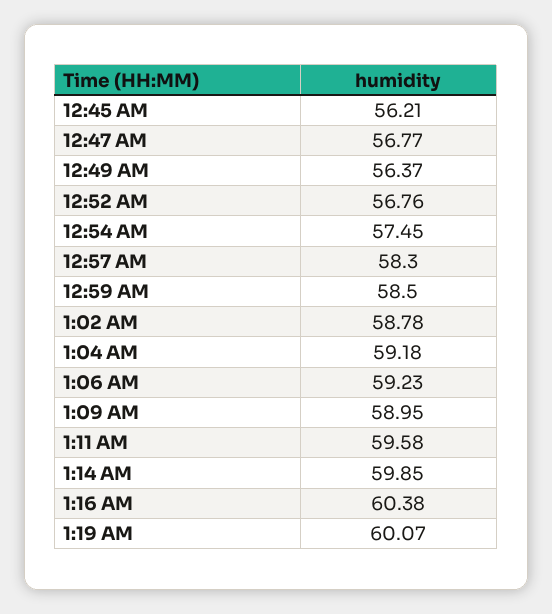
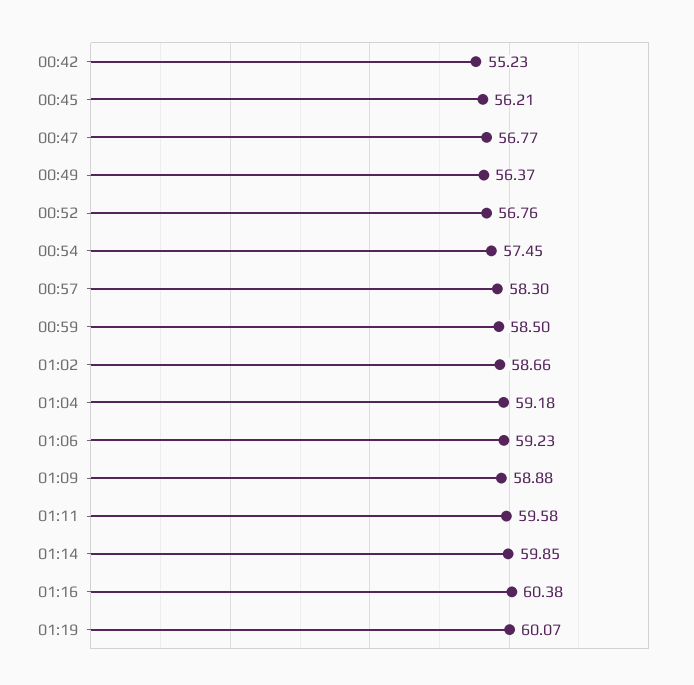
1:02 AM: 58.78 -> 58.66
1:09 AM: 58.95 -> 58.88
00:42: none -> 55.23

